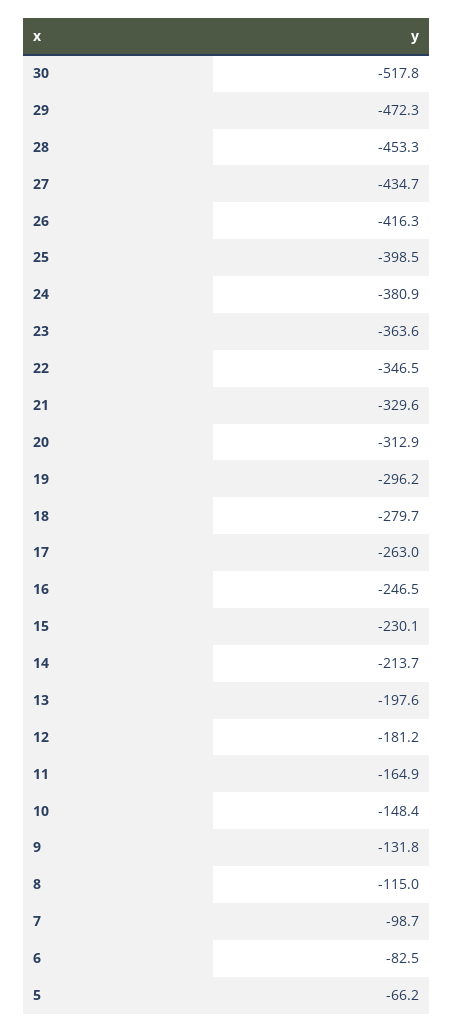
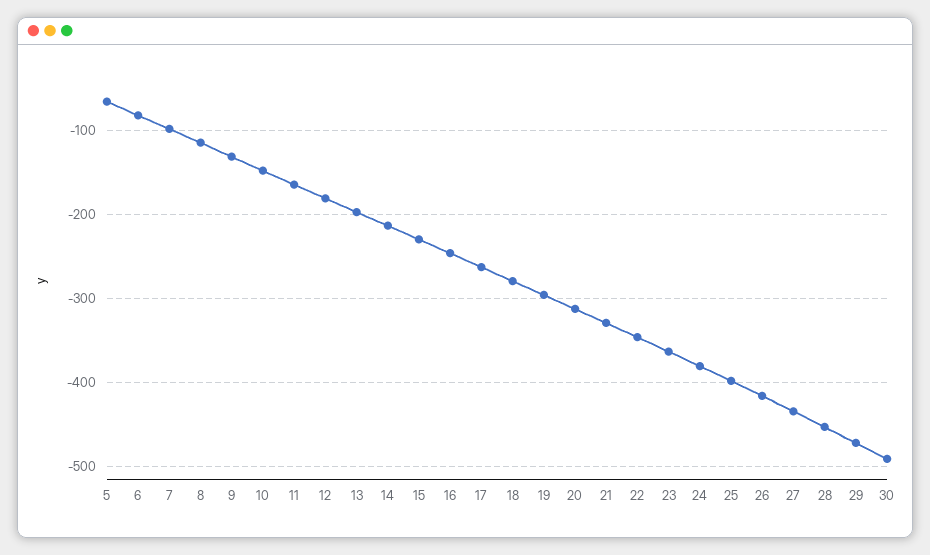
30: -517.8 -> -490

